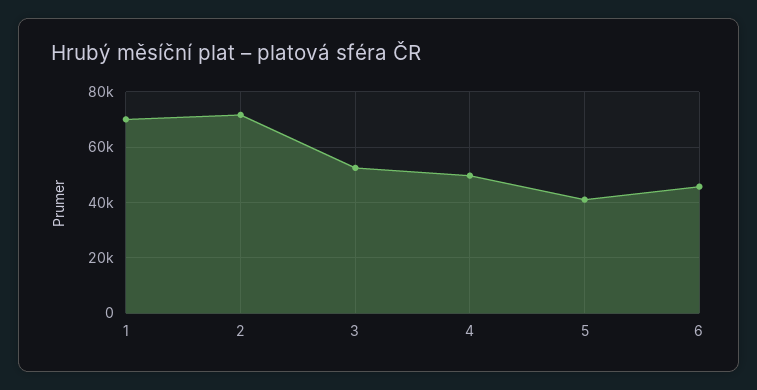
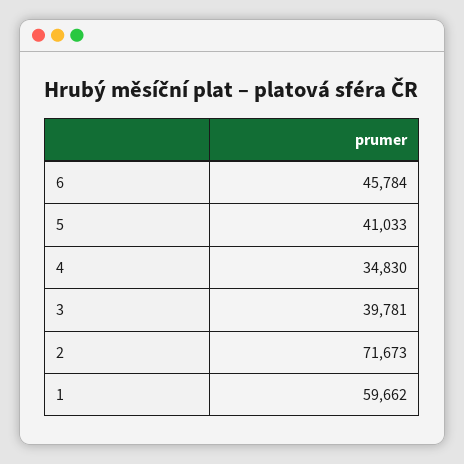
1: 70000 -> 59662
3: 52500 -> 39781
4: 50000 -> 34830

